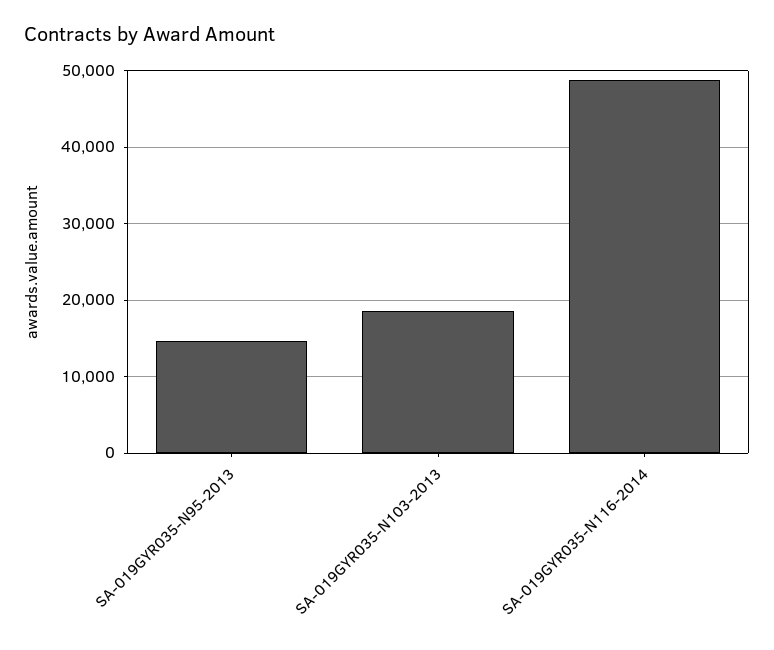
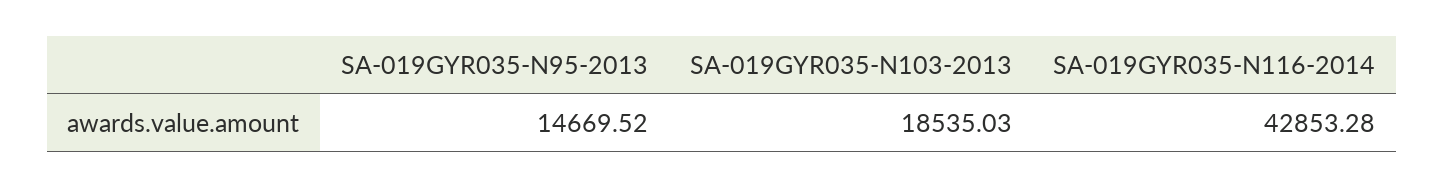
SA-019GYR035-N116-2014: 49000 -> 42853.28

